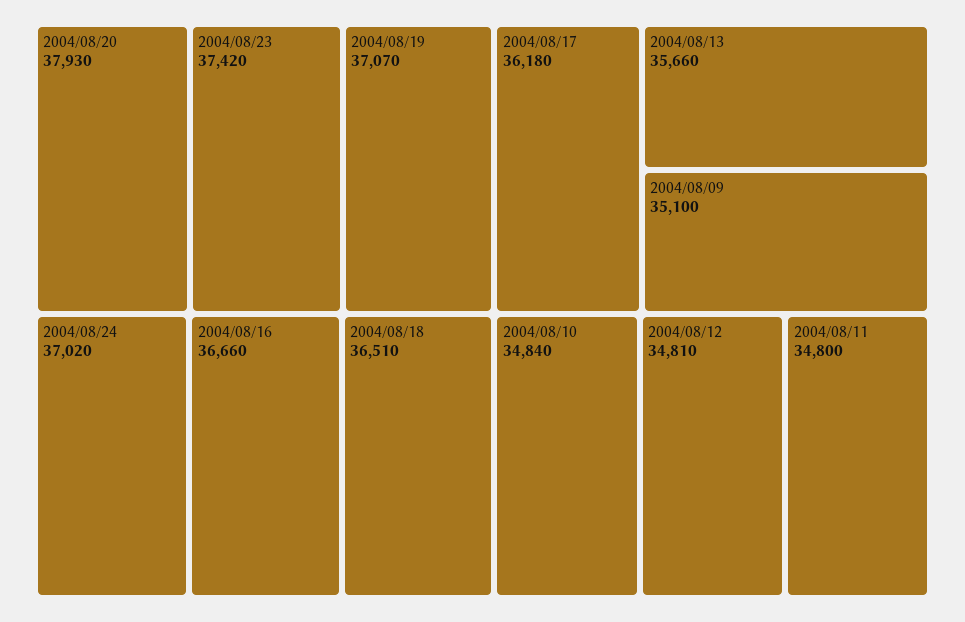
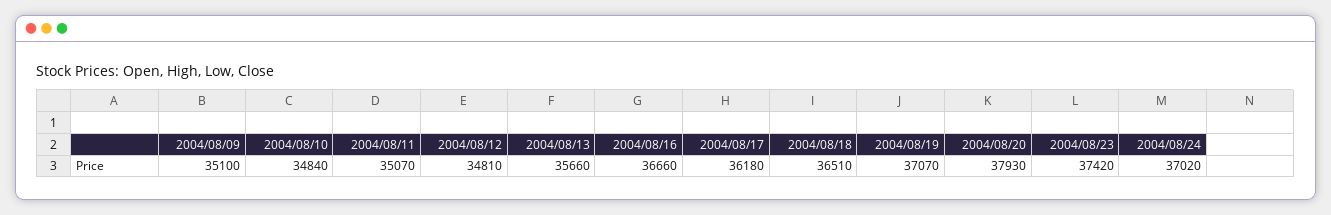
2004/08/11: 34800 -> 35070

